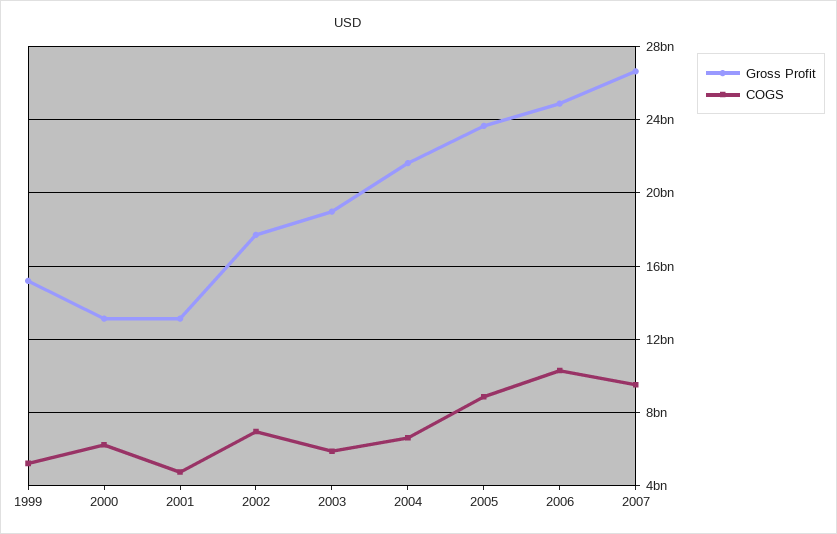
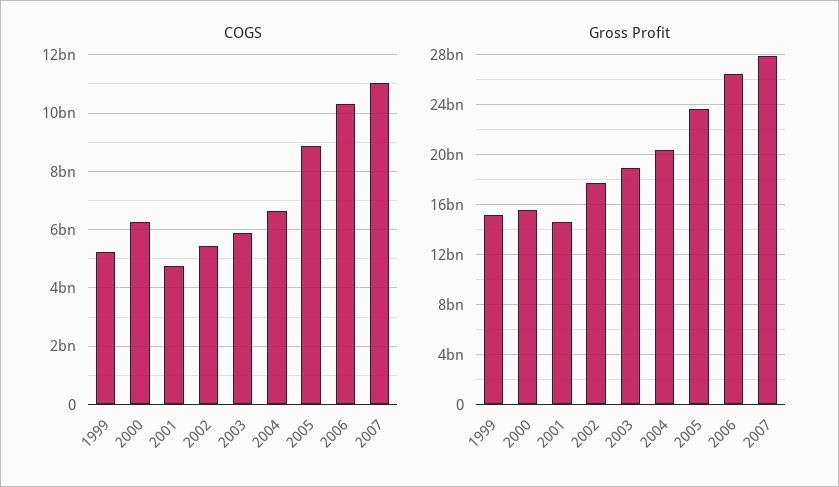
Gross Profit, 2000: 13000000000 -> 15500000000
Gross Profit, 2001: 13000000000 -> 14500000000
COGS, 2002: 7000000000 -> 5500000000
Gross Profit, 2004: 21500000000 -> 20500000000
Gross Profit, 2006: 25000000000 -> 26500000000
Gross Profit, 2007: 26500000000 -> 28000000000
COGS, 2007: 9500000000 -> 11000000000

